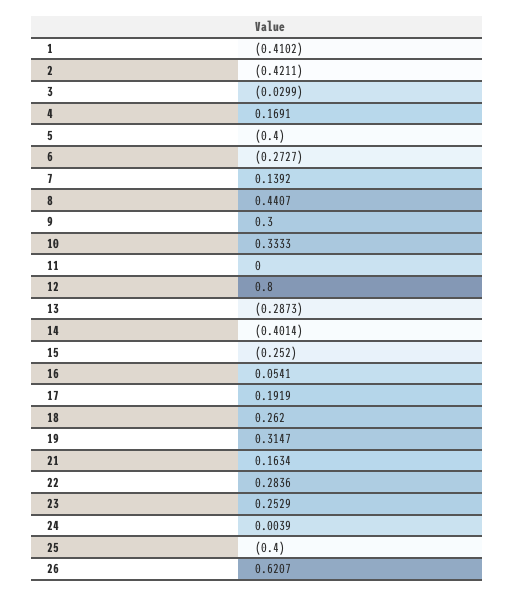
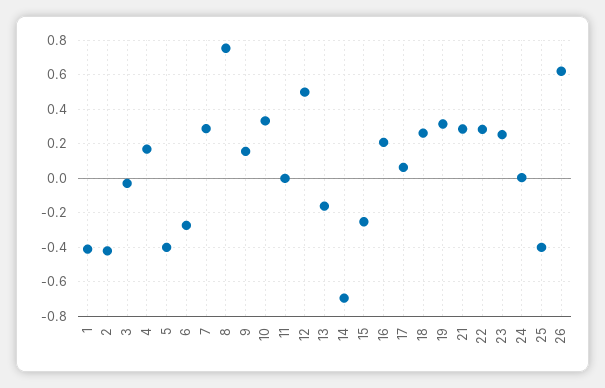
7: 0.1392 -> 0.3
8: 0.4407 -> 0.75
9: 0.3 -> 0.15
12: 0.8 -> 0.5
13: -0.2873 -> -0.15
14: -0.4014 -> -0.7
16: 0.0541 -> 0.2
17: 0.1919 -> 0.05
21: 0.1634 -> 0.3

